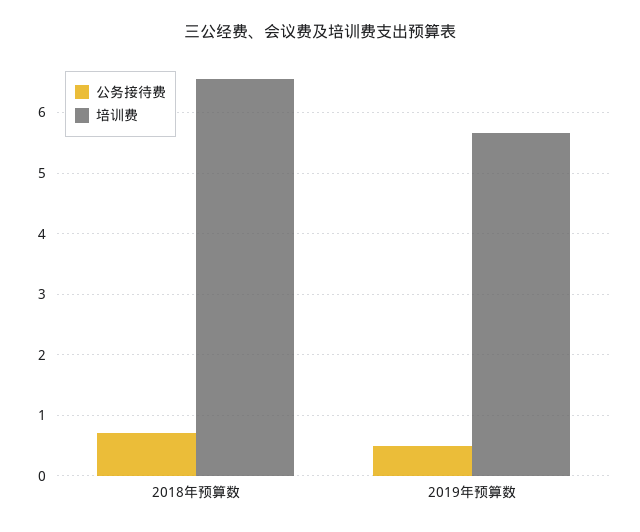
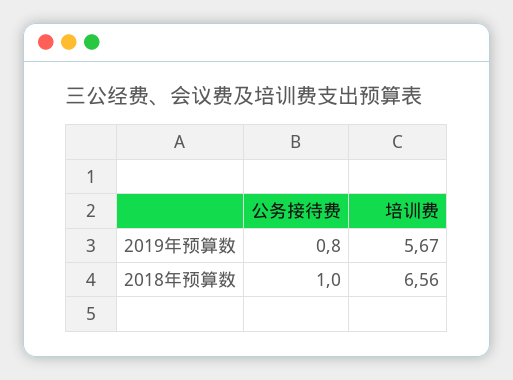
公务接待费, 2018年预算数: 0.7 -> 1
公务接待费, 2019年预算数: 0.5 -> 0.8

